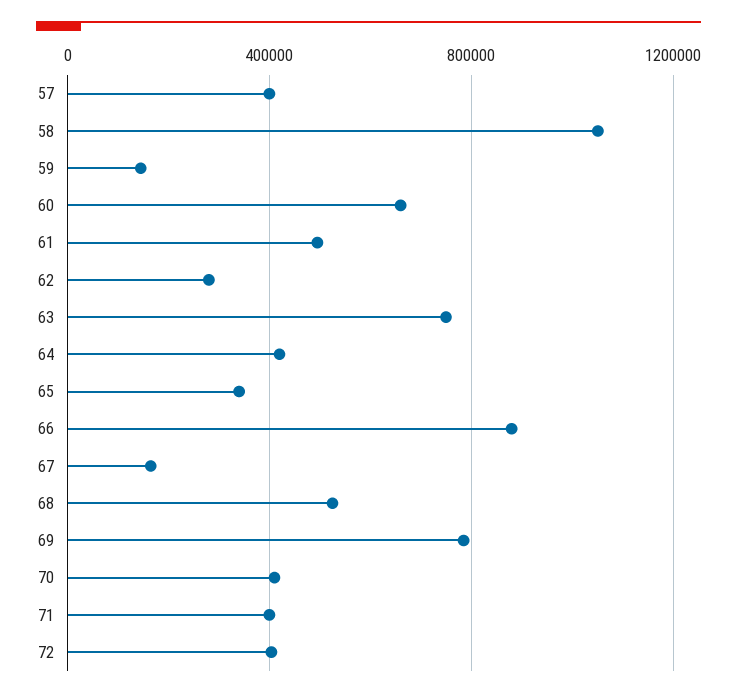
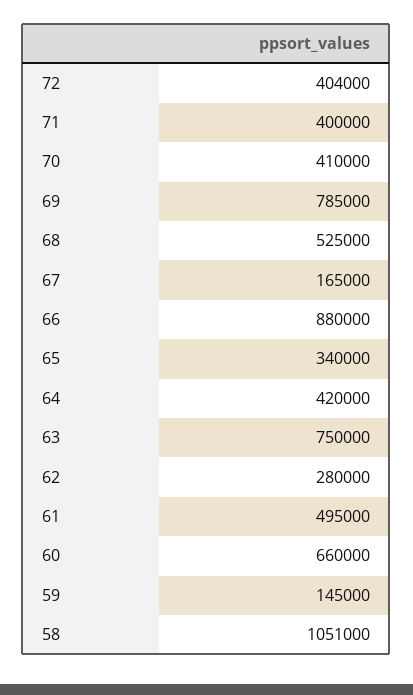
57: 400000 -> none

